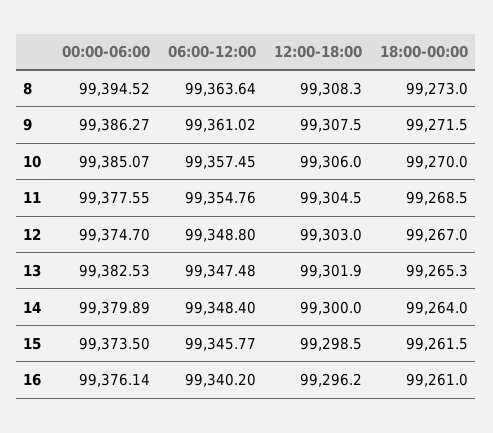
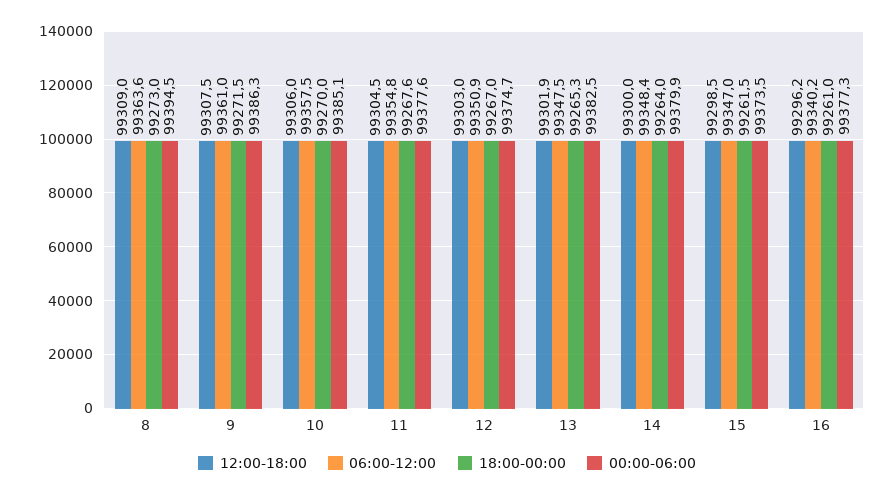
12:00-18:00, 8: 99308.3 -> 99309
18:00-00:00, 11: 99268.5 -> 99267.6
06:00-12:00, 12: 99348.8 -> 99350.9
06:00-12:00, 15: 99345.77 -> 99347
00:00-06:00, 16: 99376.14 -> 99377.3

